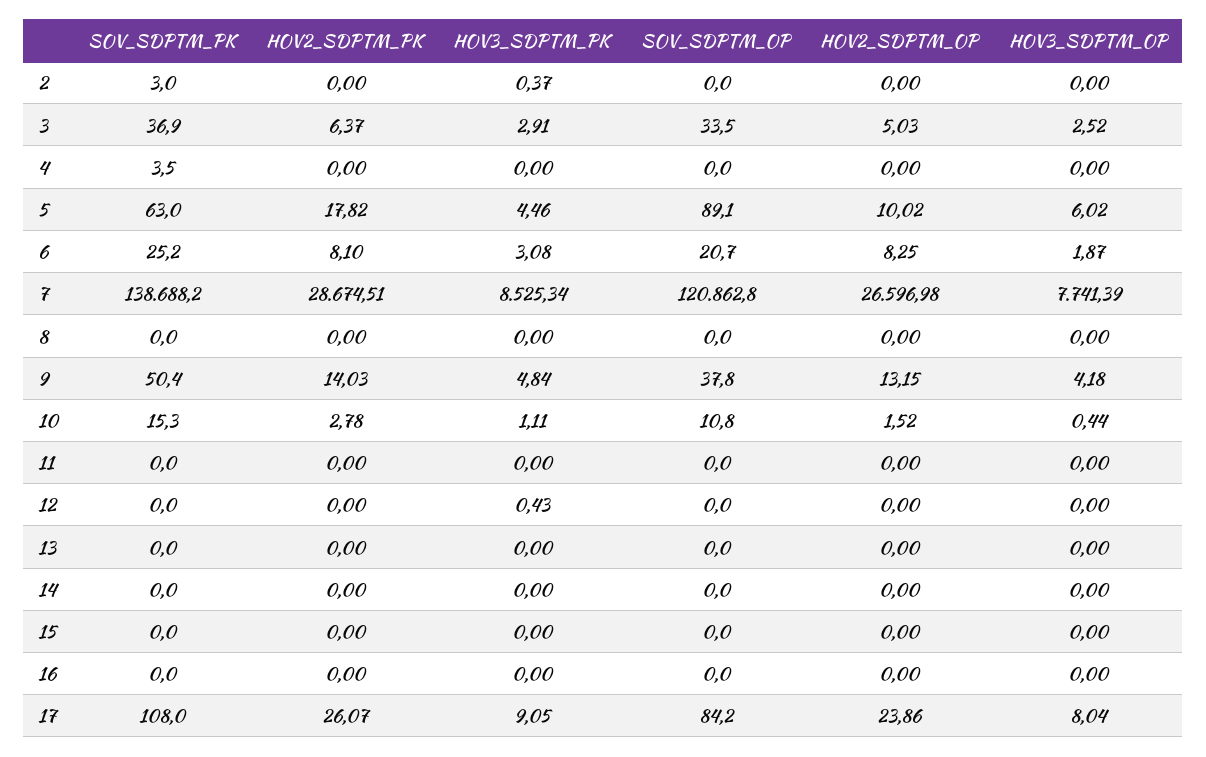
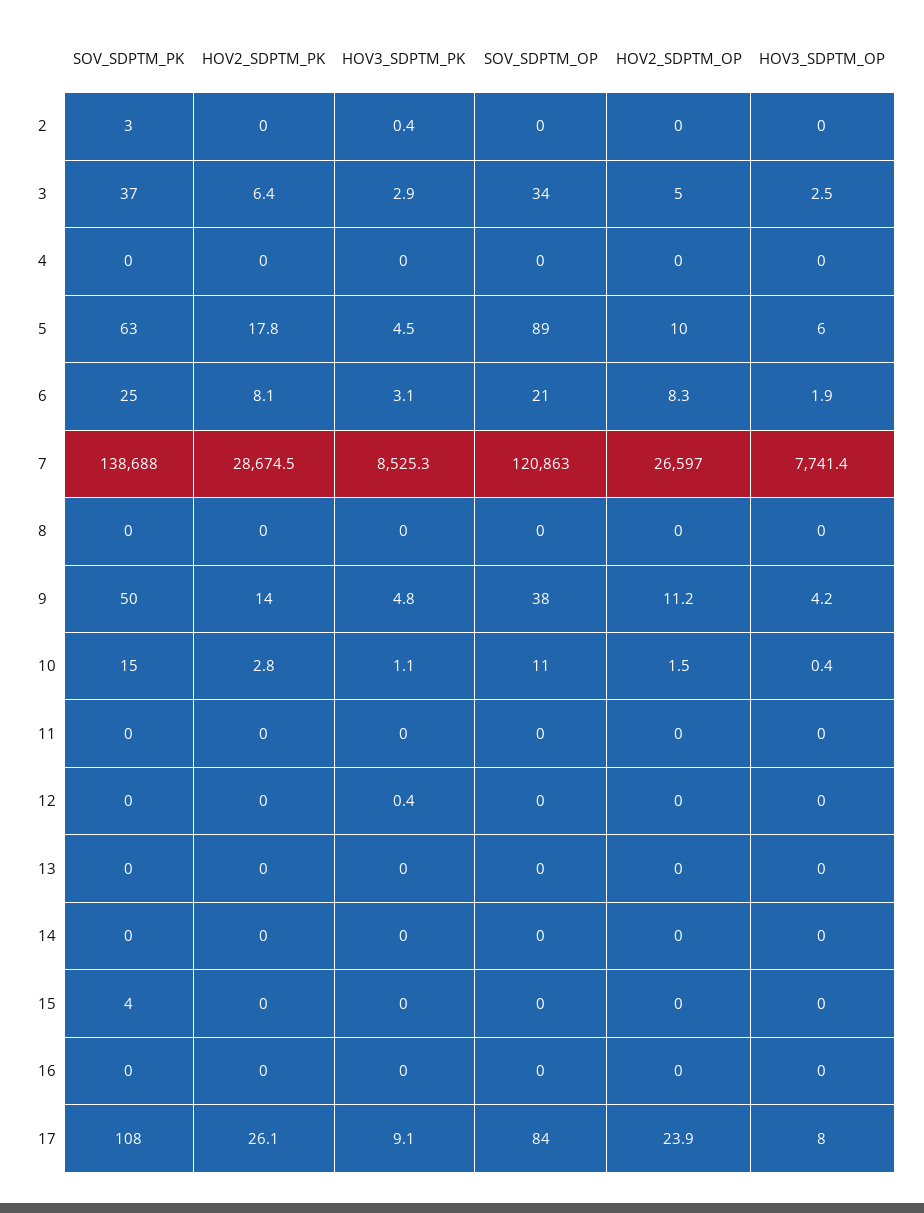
SOV_SDPTM_PK, 4: 3.5 -> 0
HOV2_SDPTM_OP, 9: 13.15 -> 11.2
SOV_SDPTM_PK, 15: 0 -> 4

